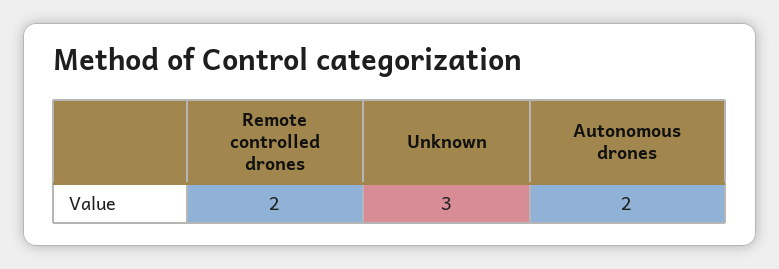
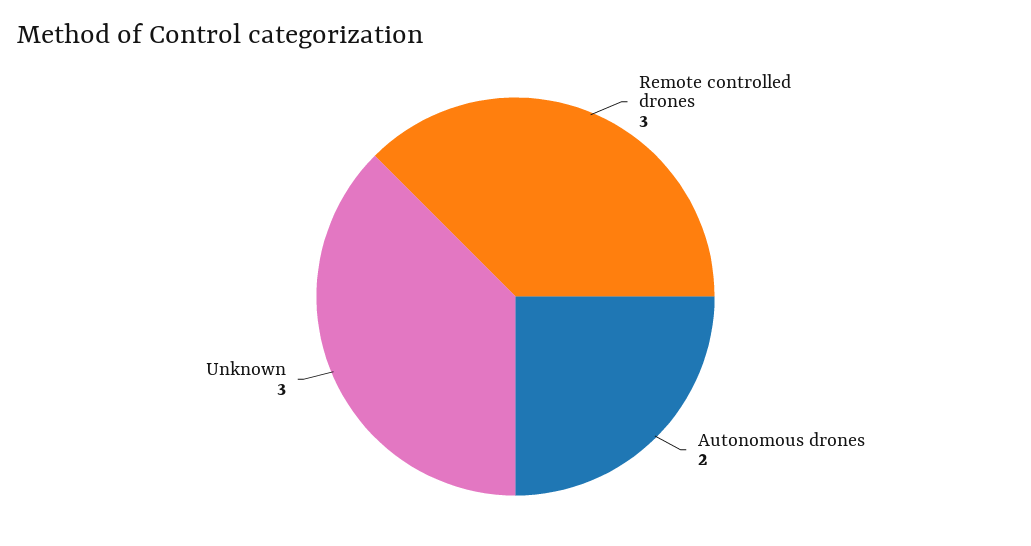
Remote controlled drones: 2 -> 3

